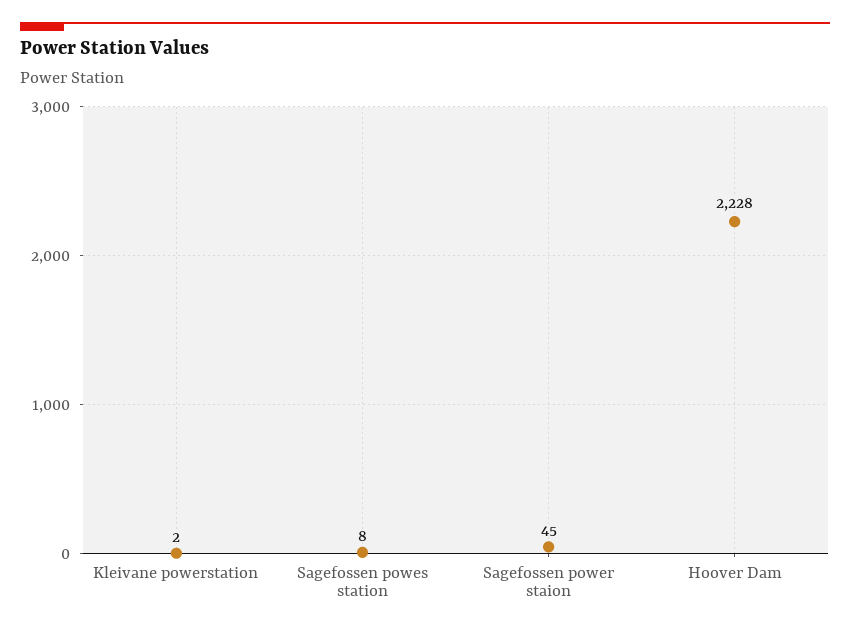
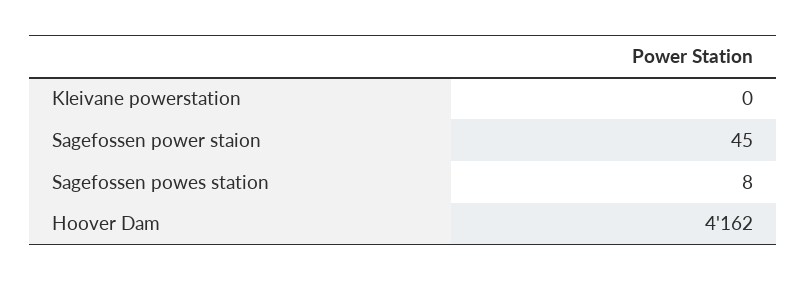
Kleivane powerstation: 2 -> 0
Hoover Dam: 2228 -> 4162

